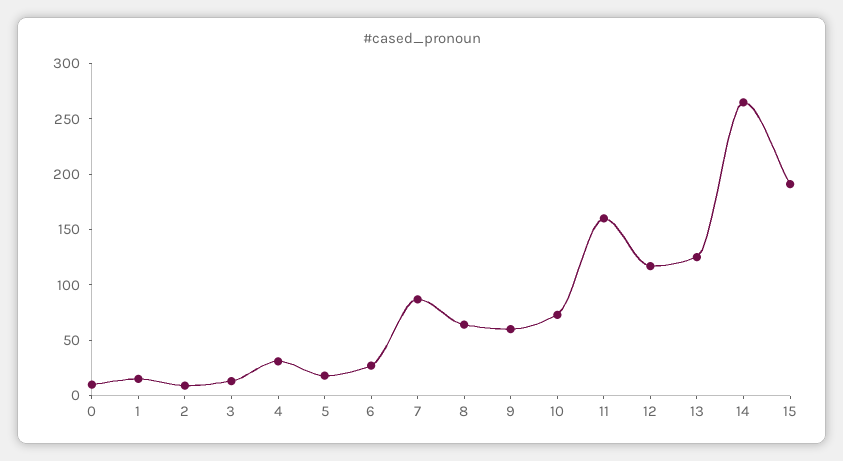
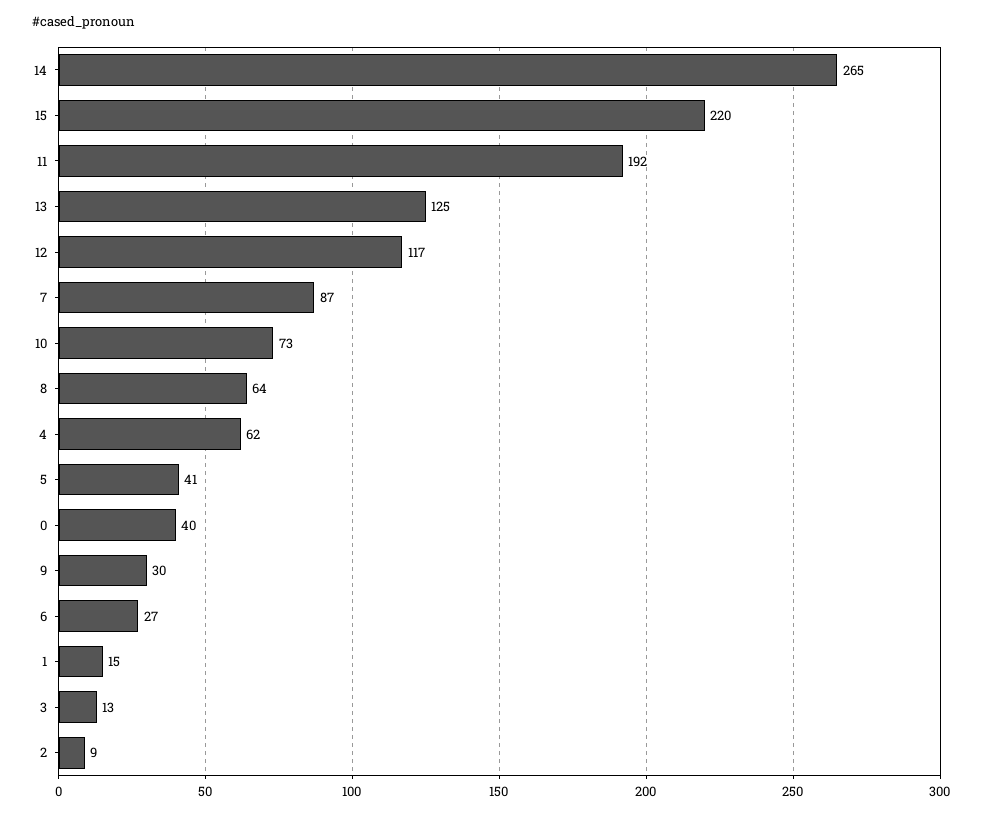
0: 10 -> 40
4: 30 -> 62
5: 20 -> 41
9: 60 -> 30
11: 160 -> 192
15: 190 -> 220

